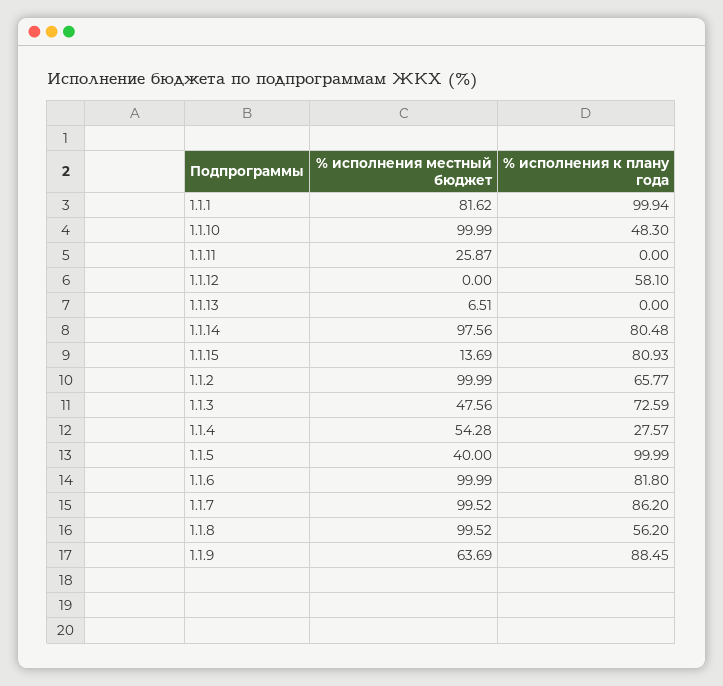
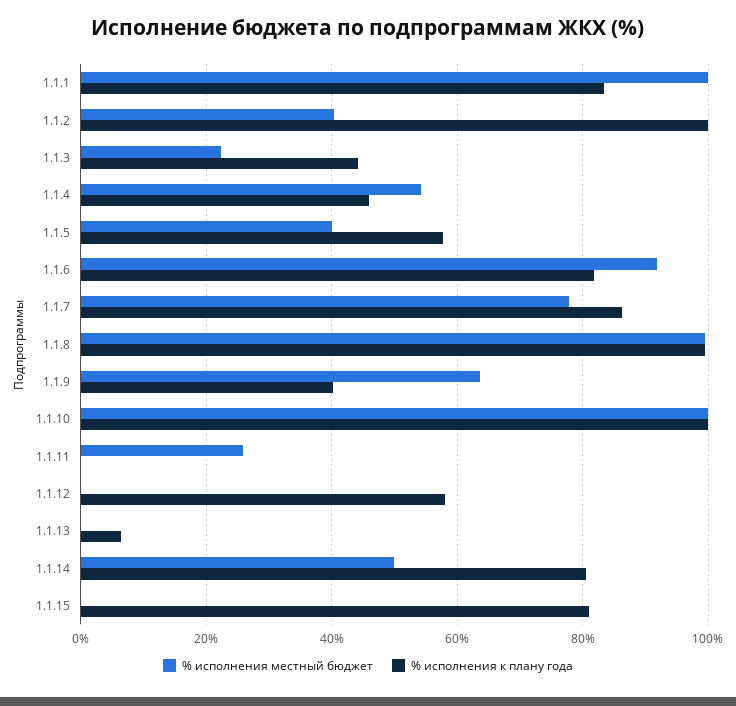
% исполнения местный бюджет, 1.1.1: 81.62 -> 100
% исполнения к плану года, 1.1.1: 99.94 -> 84
% исполнения к плану года, 1.1.10: 48.3 -> 100
% исполнения местный бюджет, 1.1.13: 6.51 -> 0
% исполнения к плану года, 1.1.13: 0 -> 6
% исполнения местный бюджет, 1.1.14: 97.56 -> 50
% исполнения местный бюджет, 1.1.15: 13.69 -> 0
% исполнения местный бюджет, 1.1.2: 99.99 -> 40
% исполнения к плану года, 1.1.2: 65.77 -> 100
% исполнения местный бюджет, 1.1.3: 47.56 -> 22
% исполнения к плану года, 1.1.3: 72.59 -> 44
% исполнения к плану года, 1.1.4: 27.57 -> 46
% исполнения к плану года, 1.1.5: 99.99 -> 58
% исполнения местный бюджет, 1.1.6: 99.99 -> 92
% исполнения местный бюджет, 1.1.7: 99.52 -> 78
% исполнения к плану года, 1.1.8: 56.2 -> 100
% исполнения к плану года, 1.1.9: 88.45 -> 40

